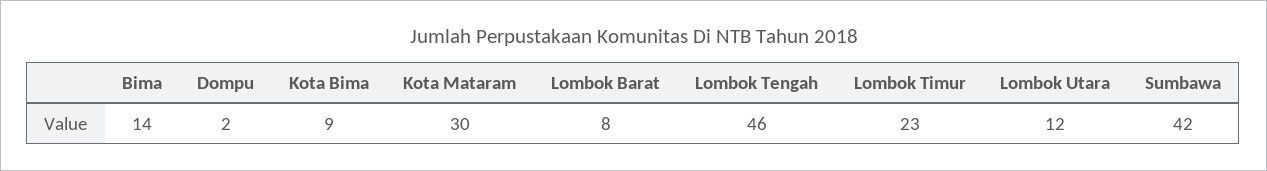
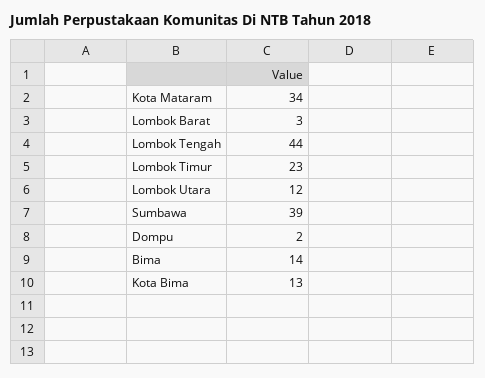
Kota Bima: 9 -> 13
Kota Mataram: 30 -> 34
Lombok Barat: 8 -> 3
Lombok Tengah: 46 -> 44
Sumbawa: 42 -> 39

